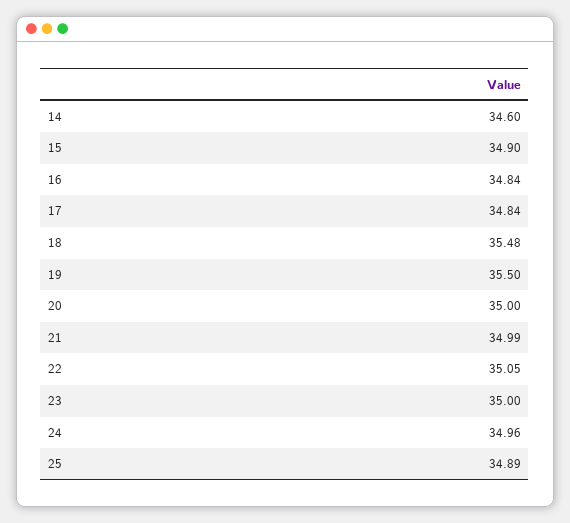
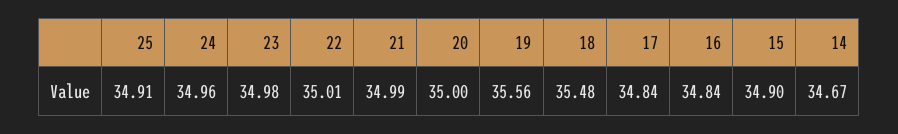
14: 34.6 -> 34.67
19: 35.5 -> 35.56
22: 35.05 -> 35.01
23: 35 -> 34.98
25: 34.89 -> 34.91

